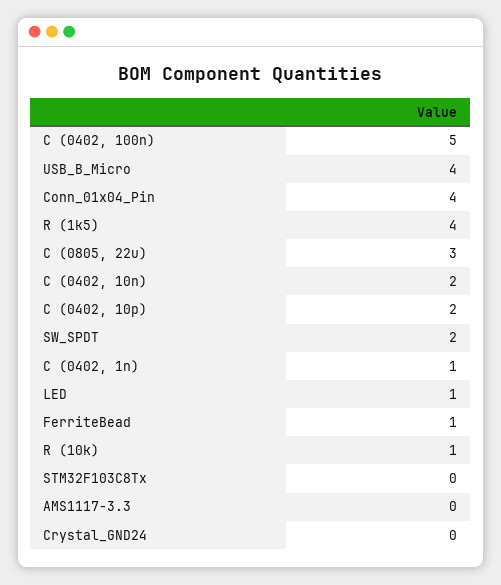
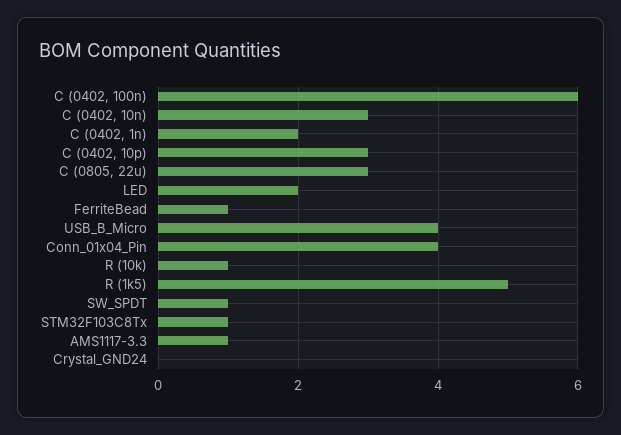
C (0402, 100n): 5 -> 6
R (1k5): 4 -> 5
C (0402, 10n): 2 -> 3
C (0402, 10p): 2 -> 3
SW_SPDT: 2 -> 1
C (0402, 1n): 1 -> 2
LED: 1 -> 2
STM32F103C8Tx: 0 -> 1
AMS1117-3.3: 0 -> 1

